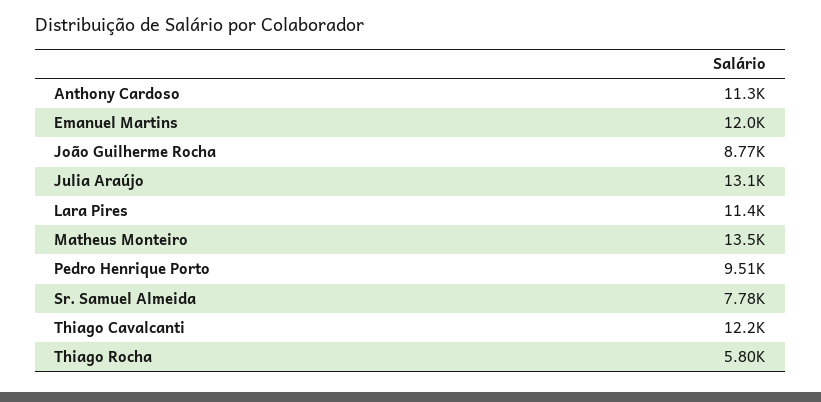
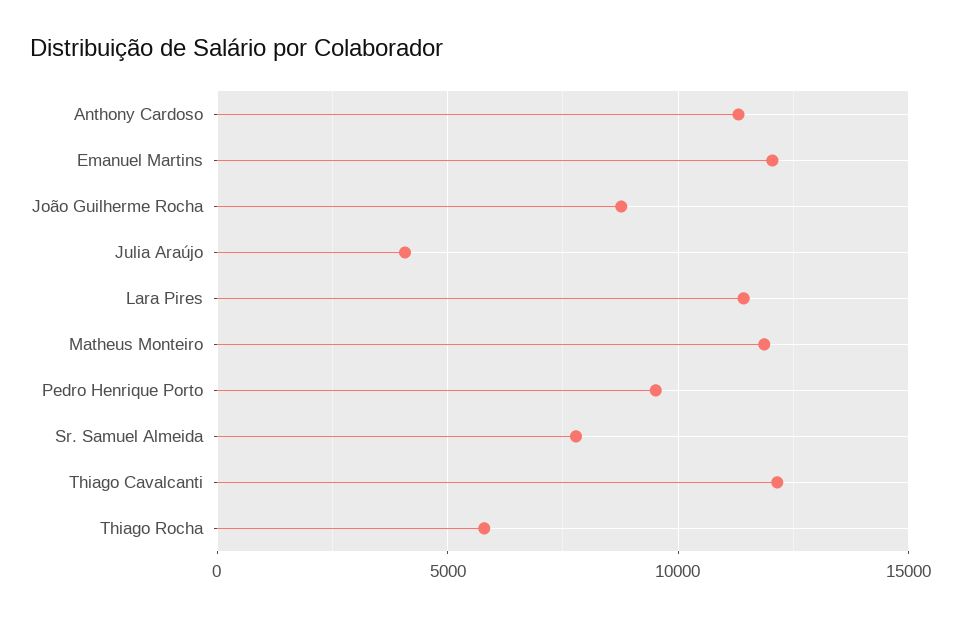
Julia Araújo: 13100 -> 4000
Matheus Monteiro: 13500 -> 12000

